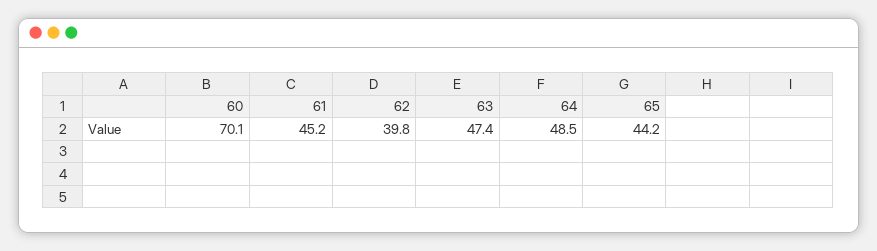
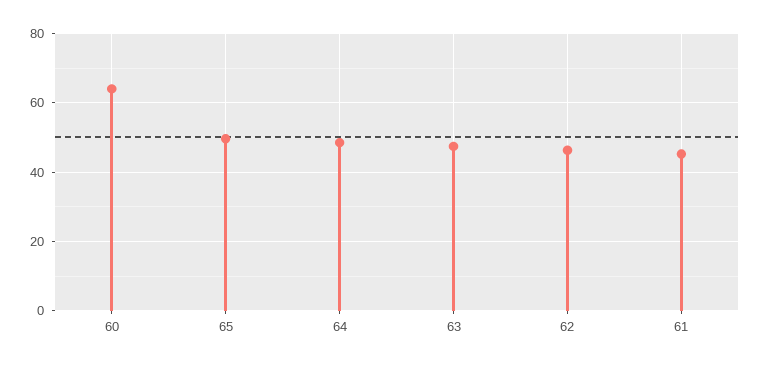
60: 70.1 -> 64
62: 39.8 -> 46
65: 44.2 -> 50

